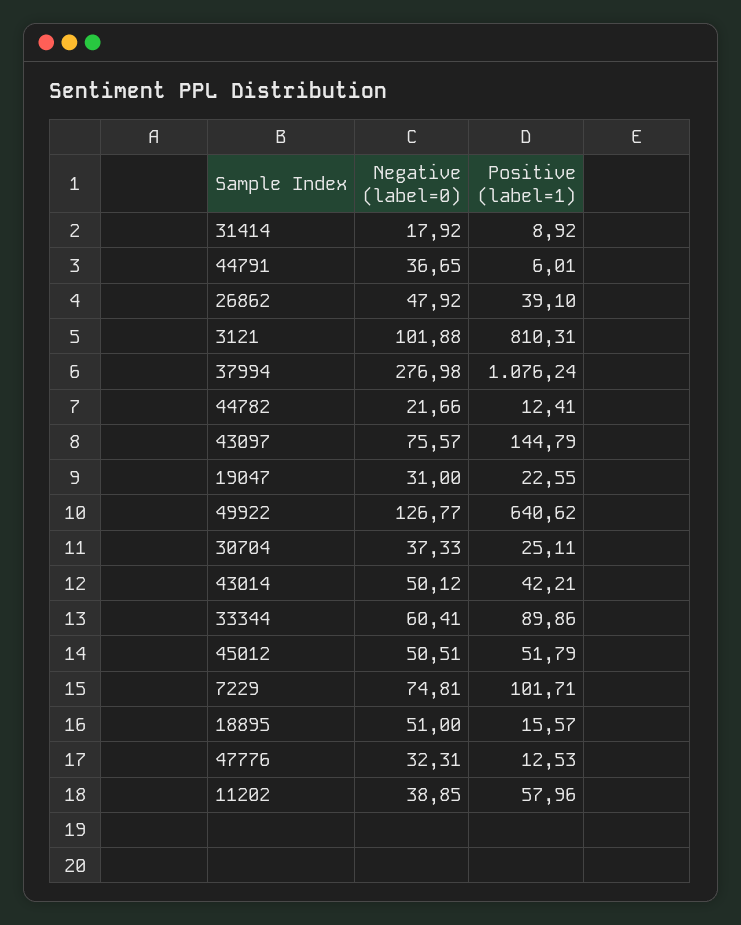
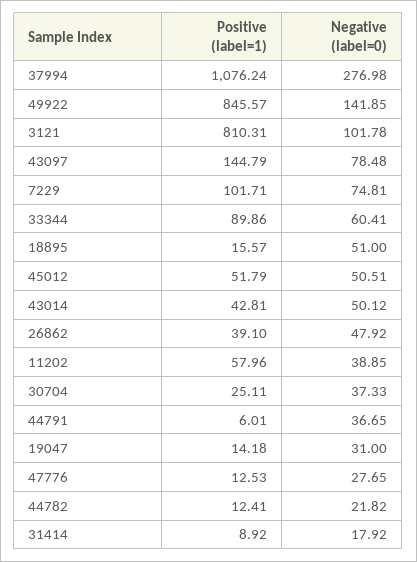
Negative (label=0), 3121: 101.88 -> 101.78
Negative (label=0), 44782: 21.66 -> 21.82
Negative (label=0), 43097: 75.57 -> 78.48
Positive (label=1), 19047: 22.55 -> 14.18
Negative (label=0), 49922: 126.77 -> 141.85
Positive (label=1), 49922: 640.62 -> 845.57
Positive (label=1), 43014: 42.21 -> 42.81
Negative (label=0), 47776: 32.31 -> 27.65

